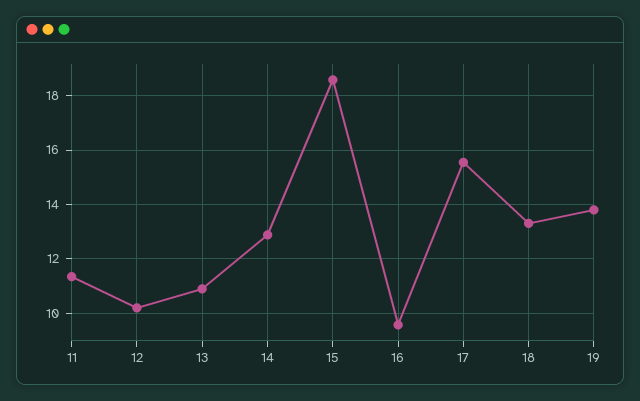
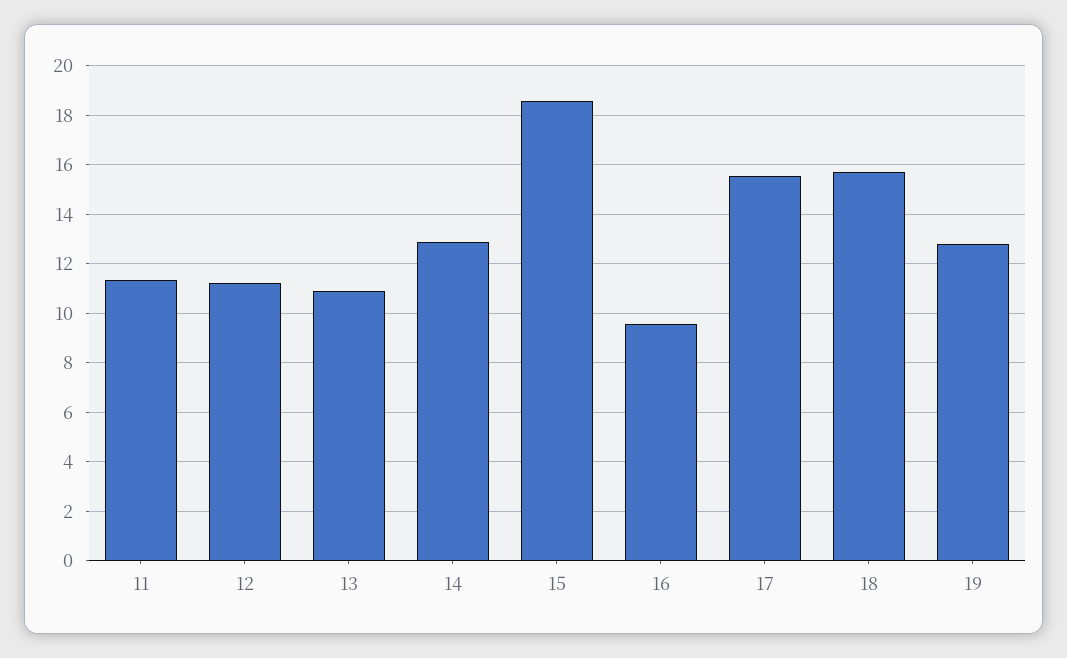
12: 10.25 -> 11.25
18: 13.25 -> 15.75
19: 13.75 -> 12.75

